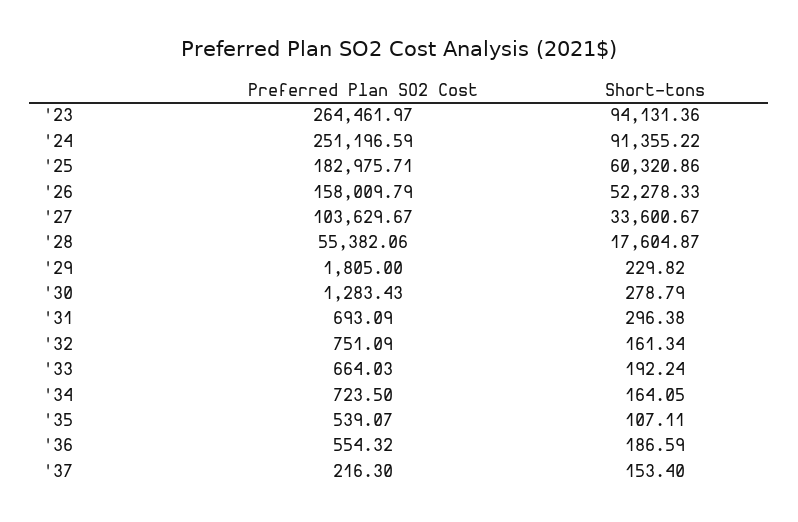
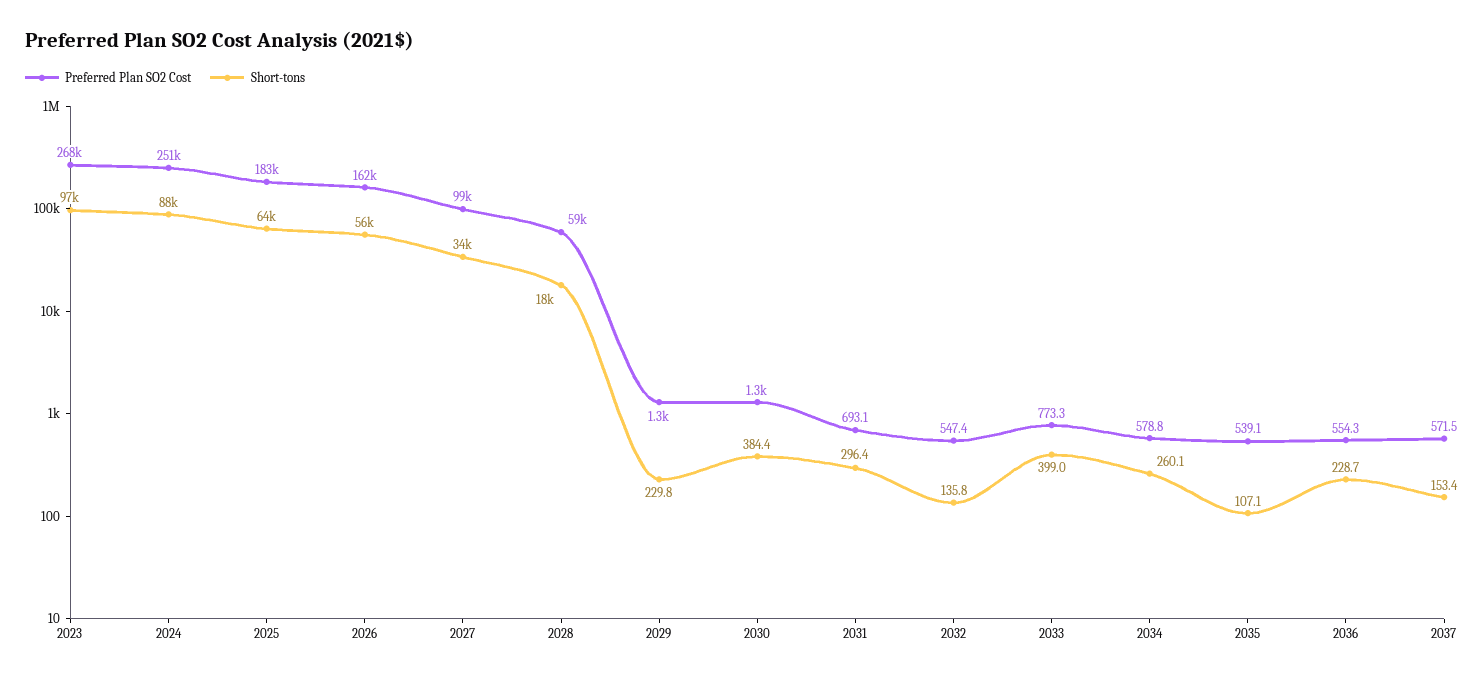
Preferred Plan SO2 Cost, '23: 264461.97 -> 268000
Short-tons, '23: 94131.36 -> 97000
Short-tons, '24: 91355.22 -> 88000
Short-tons, '25: 60320.86 -> 64000
Preferred Plan SO2 Cost, '26: 158009.79 -> 162000
Short-tons, '26: 52278.33 -> 56000
Preferred Plan SO2 Cost, '27: 103629.67 -> 99000
Preferred Plan SO2 Cost, '28: 55382.06 -> 59000
Preferred Plan SO2 Cost, '29: 1805 -> 1300
Short-tons, '30: 278.79 -> 384.4
Preferred Plan SO2 Cost, '32: 751.09 -> 547.4
Short-tons, '32: 161.34 -> 135.8
Preferred Plan SO2 Cost, '33: 664.03 -> 773.3
Short-tons, '33: 192.24 -> 399
Preferred Plan SO2 Cost, '34: 723.5 -> 578.8
Short-tons, '34: 164.05 -> 260.1
Short-tons, '36: 186.59 -> 228.7
Preferred Plan SO2 Cost, '37: 216.3 -> 571.5

